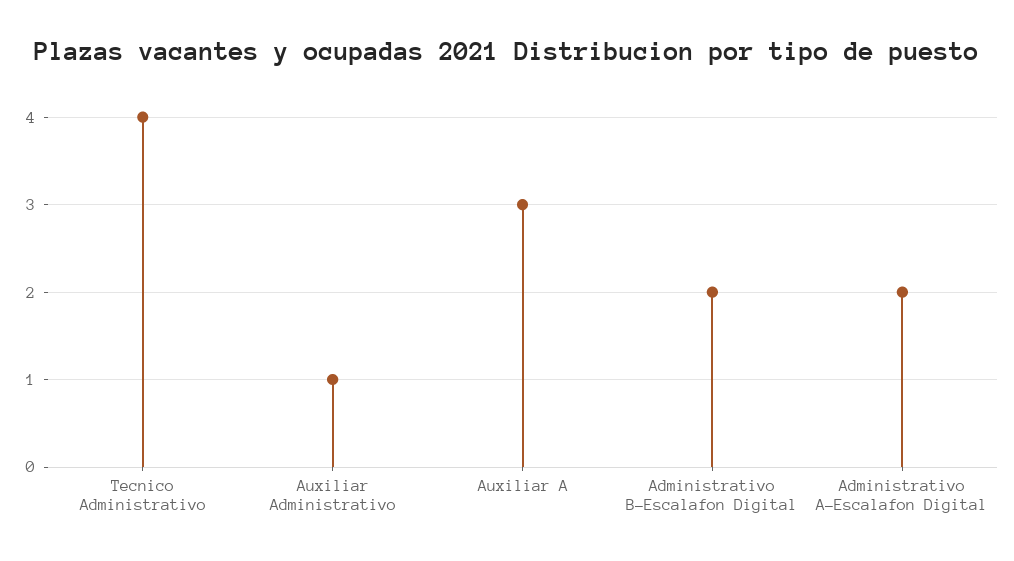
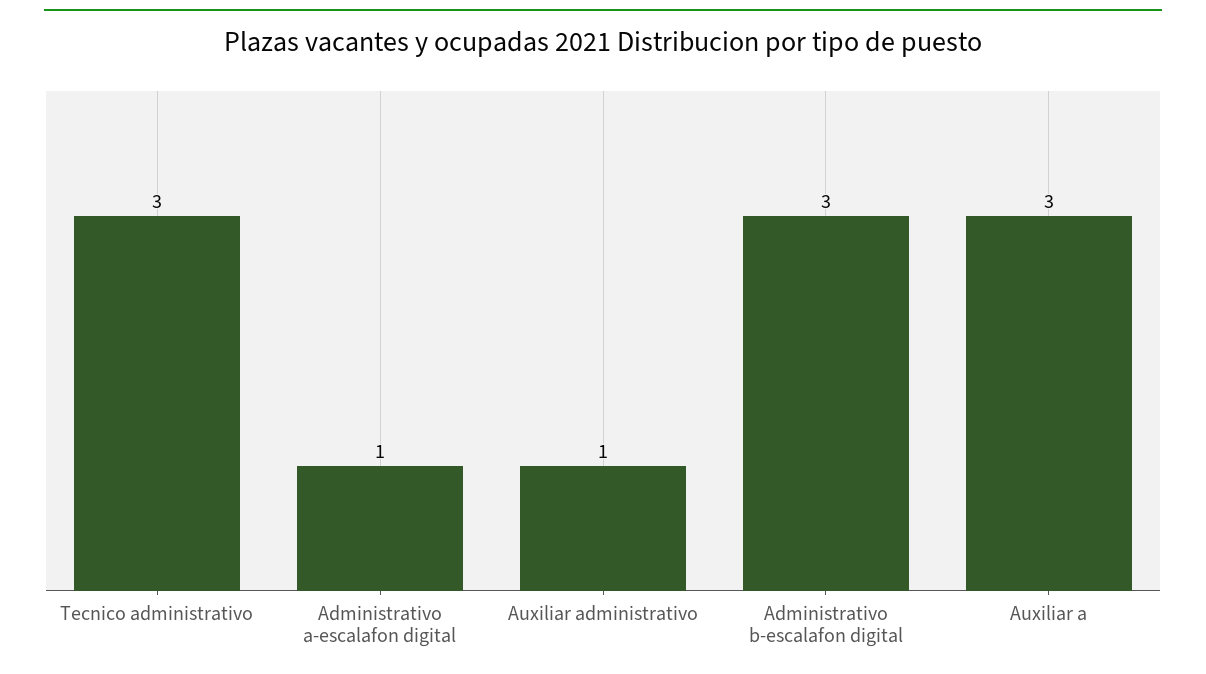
Tecnico Administrativo: 4 -> 3
Administrativo B-Escalafon Digital: 2 -> 3
Administrativo A-Escalafon Digital: 2 -> 1

